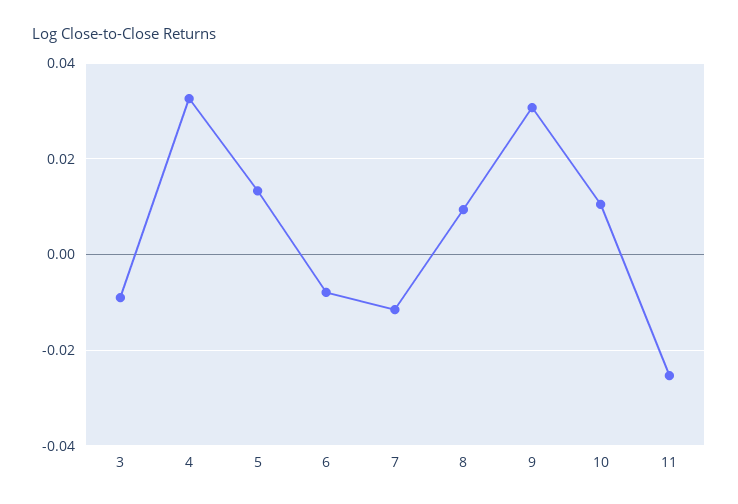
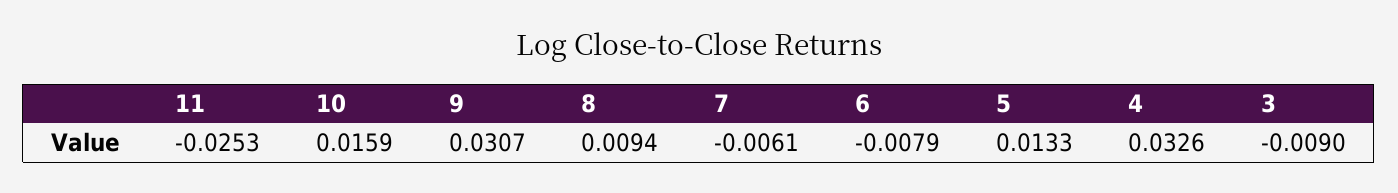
7: -0.012 -> -0.0061
10: 0.01 -> 0.0159

